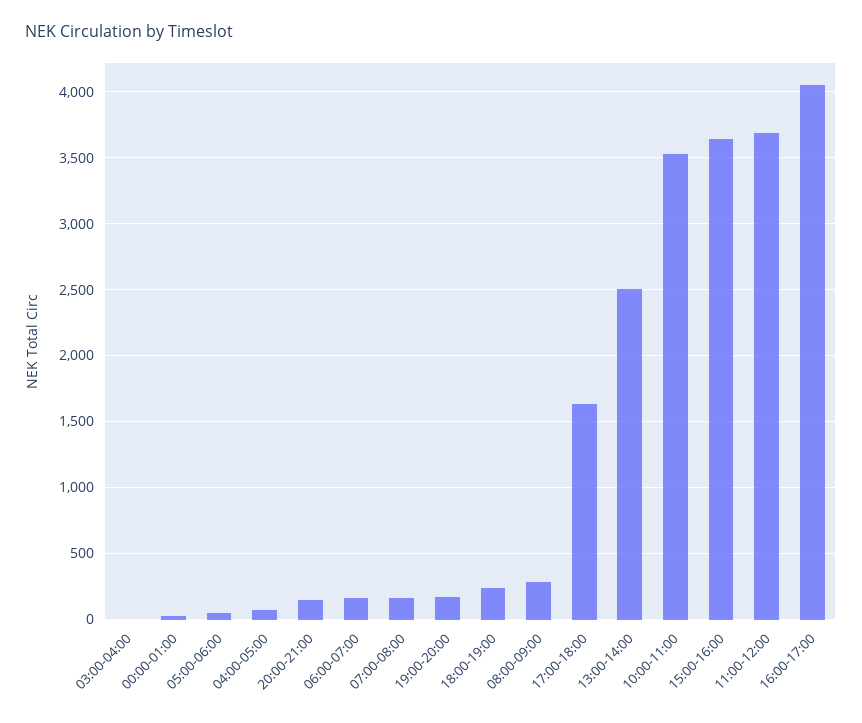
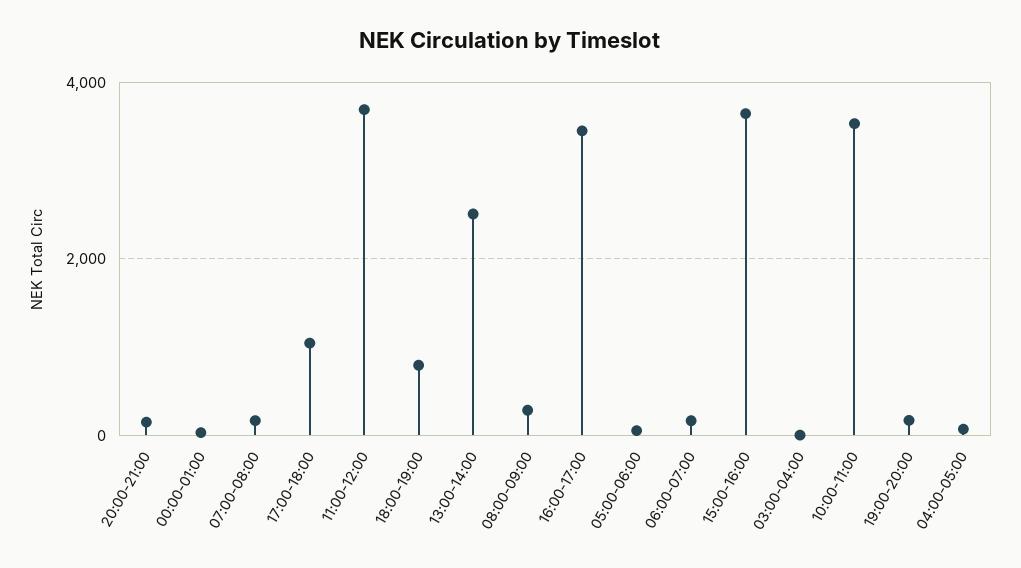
18:00-19:00: 250 -> 800
17:00-18:00: 1650 -> 1000
16:00-17:00: 4050 -> 3400

